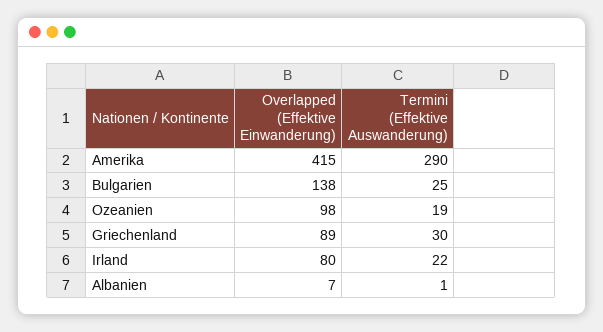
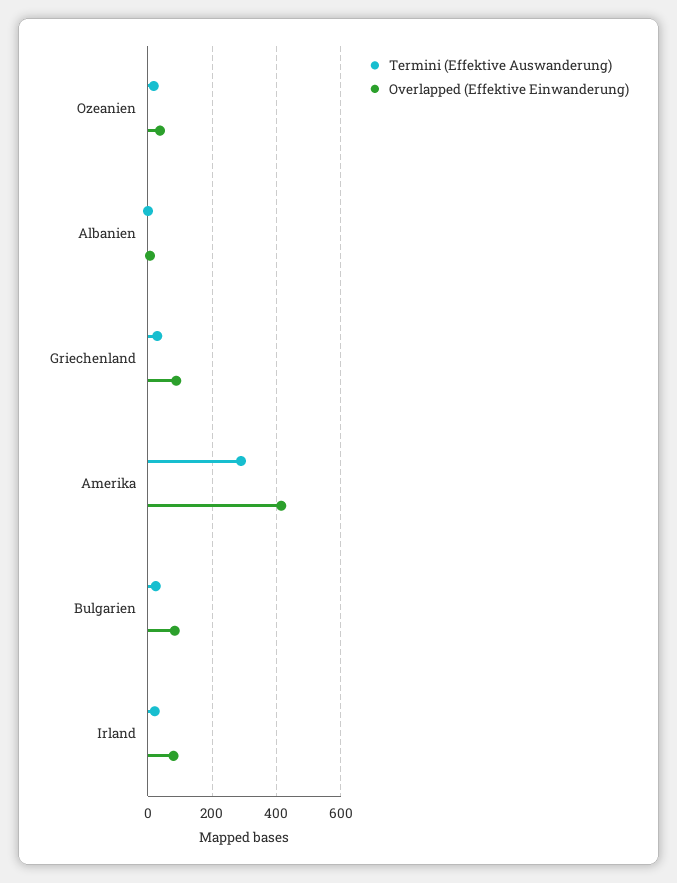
Overlapped (Effektive Einwanderung), Bulgarien: 138 -> 80
Overlapped (Effektive Einwanderung), Ozeanien: 98 -> 40

